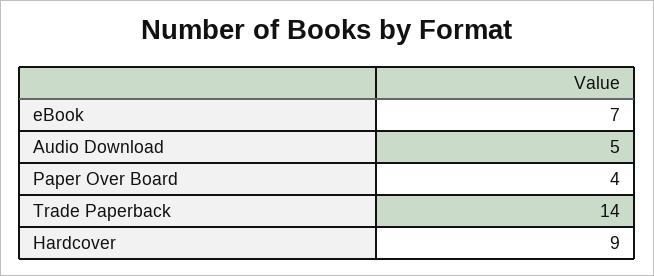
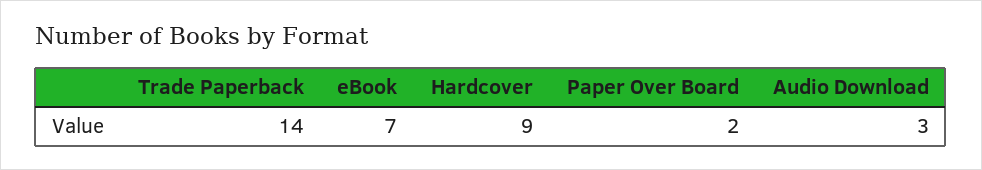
Audio Download: 5 -> 3
Paper Over Board: 4 -> 2

